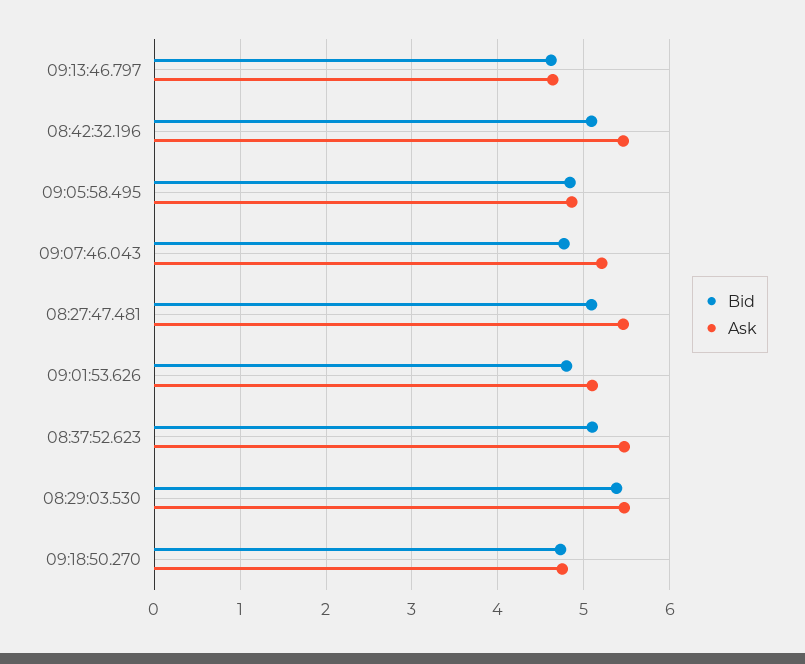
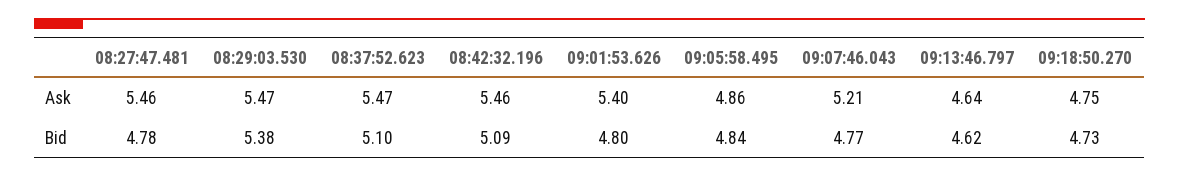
Bid, 08:27:47.481: 5.1 -> 4.78
Ask, 09:01:53.626: 5.1 -> 5.4

